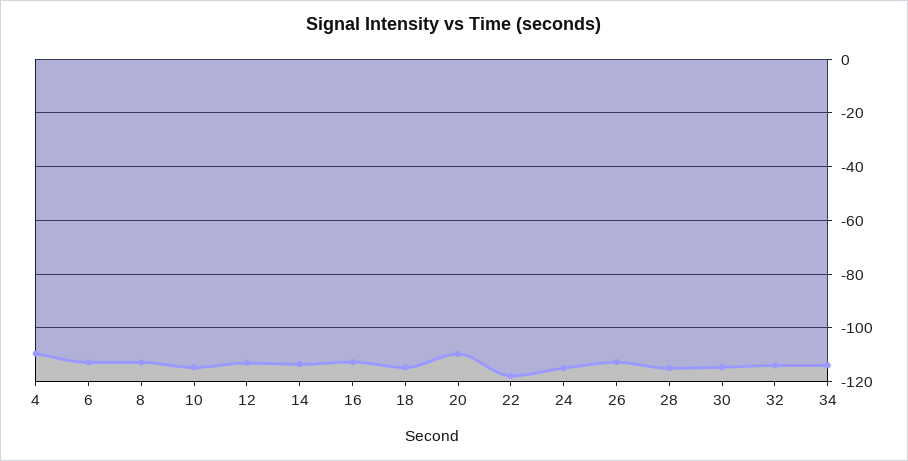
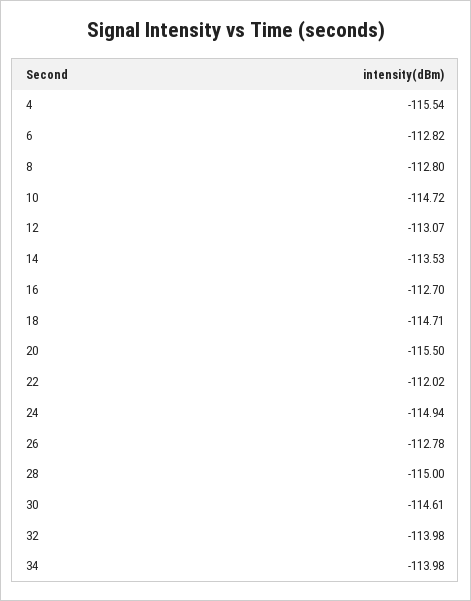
4: -110 -> -115.54
20: -110 -> -115.5
22: -117.5 -> -112.02

